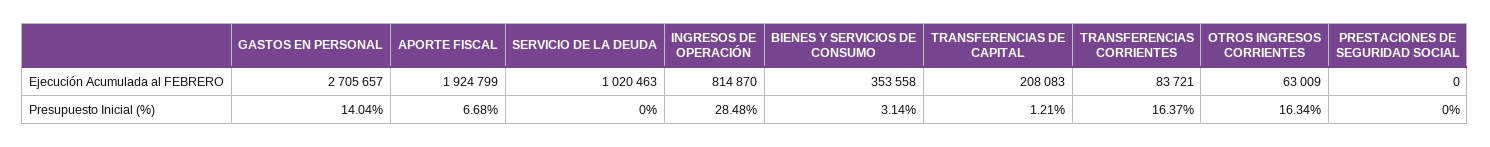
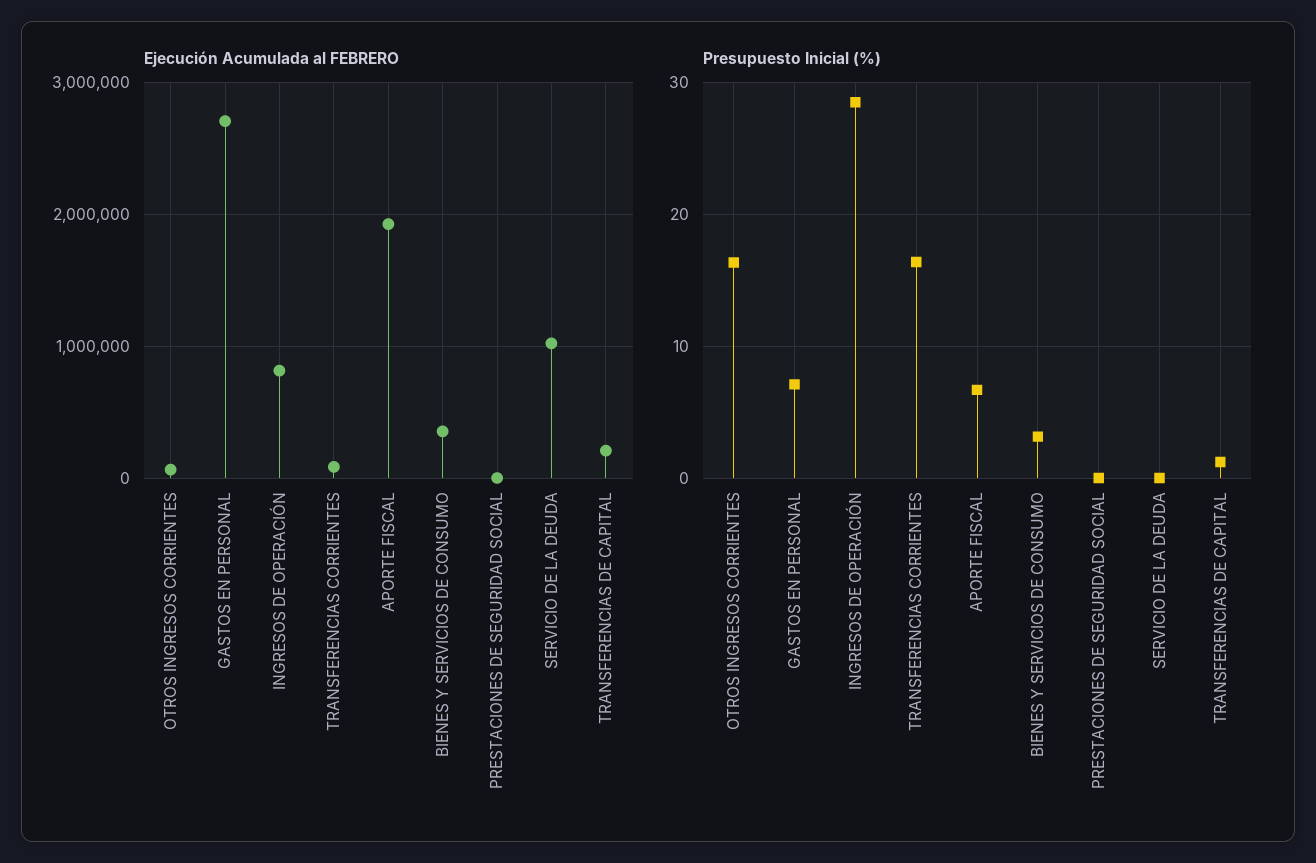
Presupuesto Inicial (%), GASTOS EN PERSONAL: 14.04 -> 7

